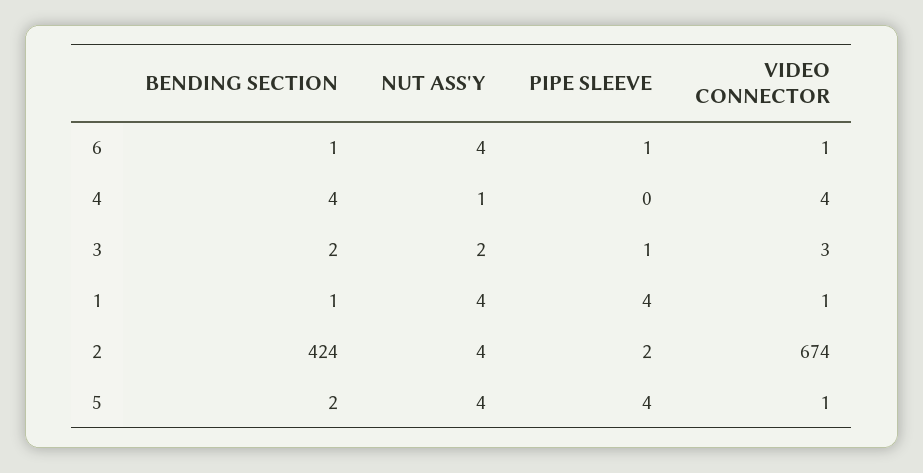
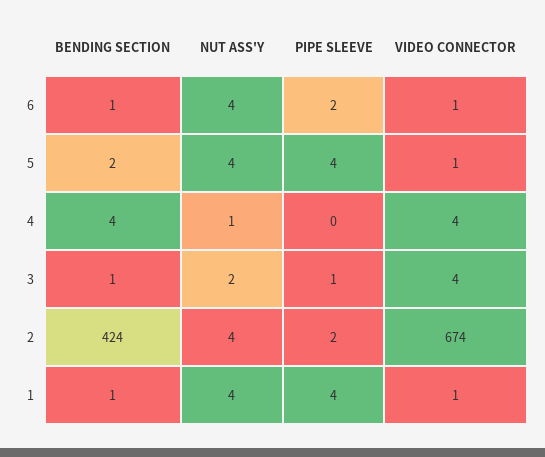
PIPE SLEEVE, 6: 1 -> 2
BENDING SECTION, 3: 2 -> 1
VIDEO CONNECTOR, 3: 3 -> 4

